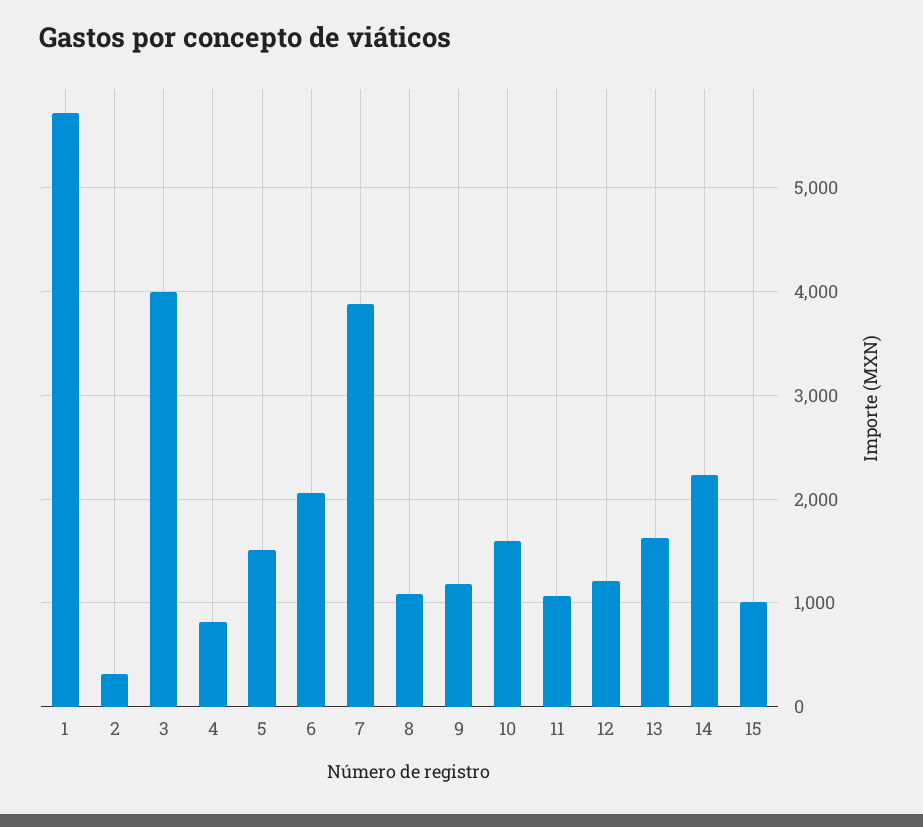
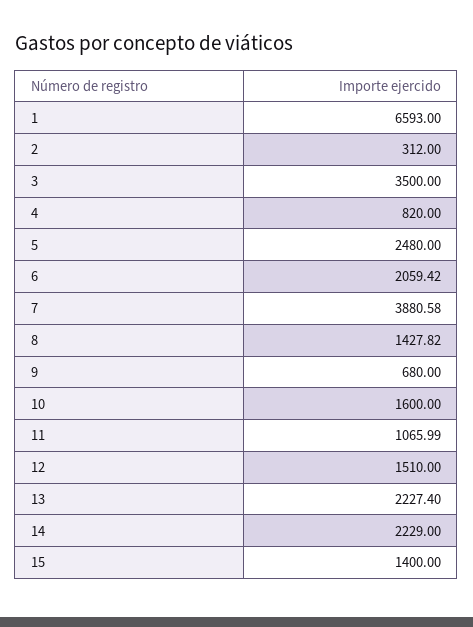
1: 5700 -> 6593
3: 4000 -> 3500
5: 1500 -> 2480
8: 1100 -> 1427.82
9: 1200 -> 680
12: 1200 -> 1510
13: 1600 -> 2227.4
15: 1000 -> 1400

